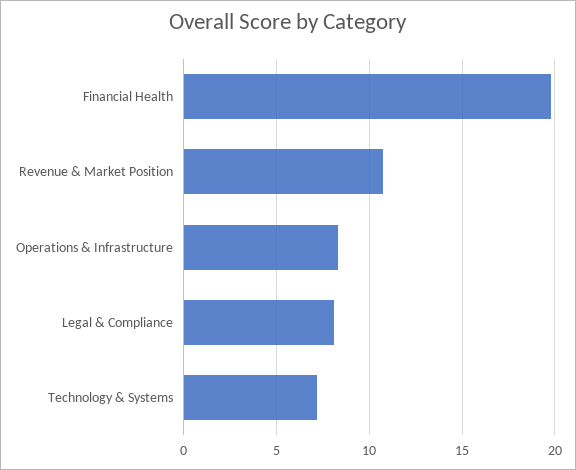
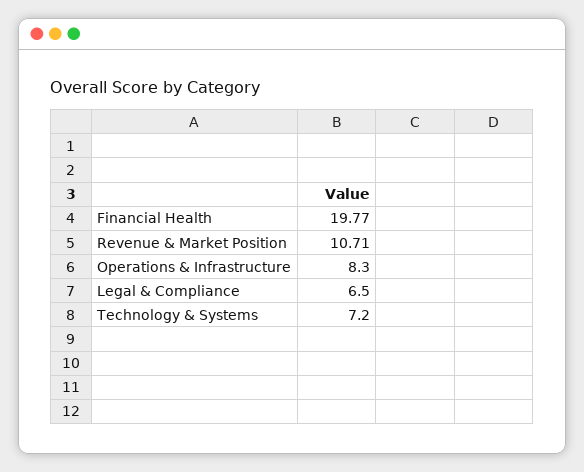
Legal & Compliance: 8 -> 6.5

